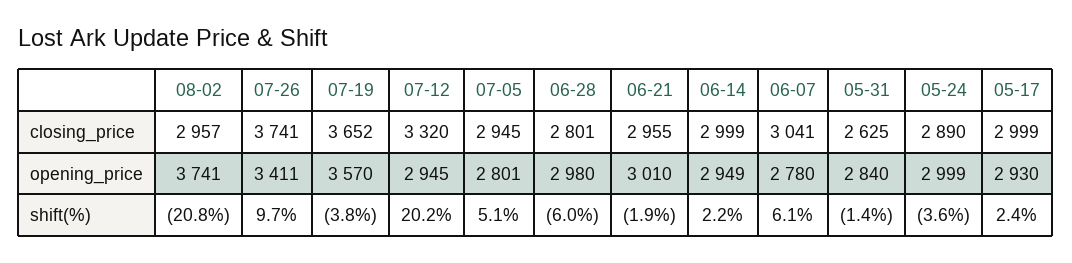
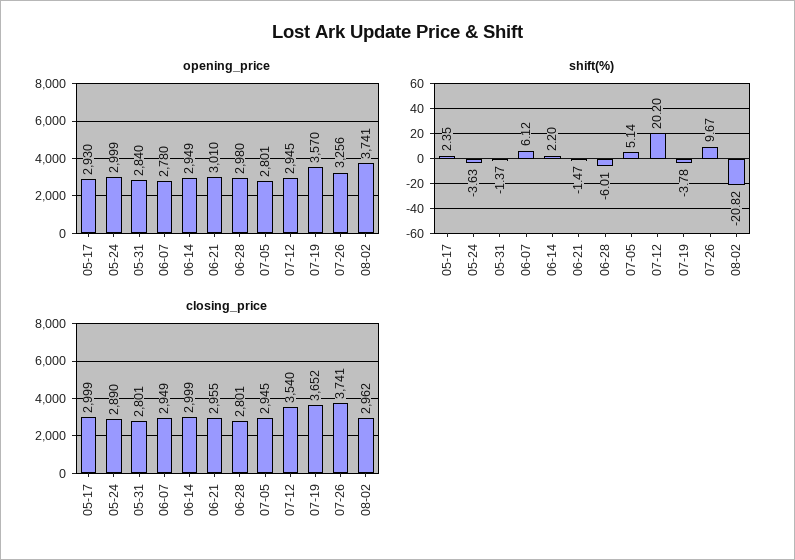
closing_price, 08-02: 2957 -> 2962
closing_price, 07-12: 3320 -> 3540
closing_price, 06-07: 3041 -> 2949
closing_price, 05-31: 2625 -> 2801
opening_price, 07-26: 3411 -> 3256
shift(%), 06-21: -1.9 -> -1.47

